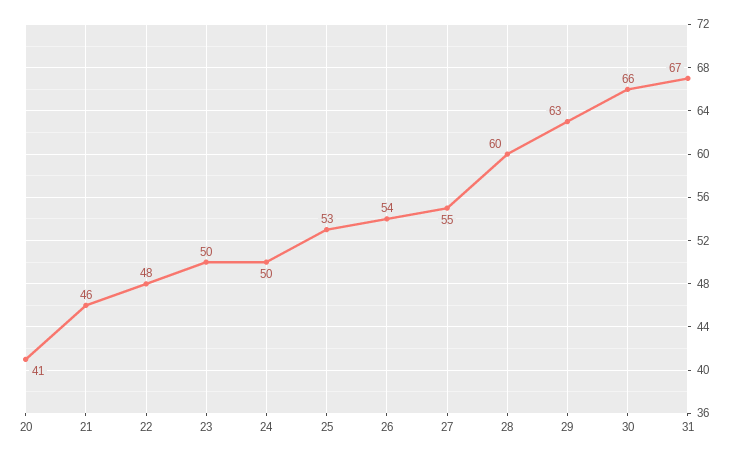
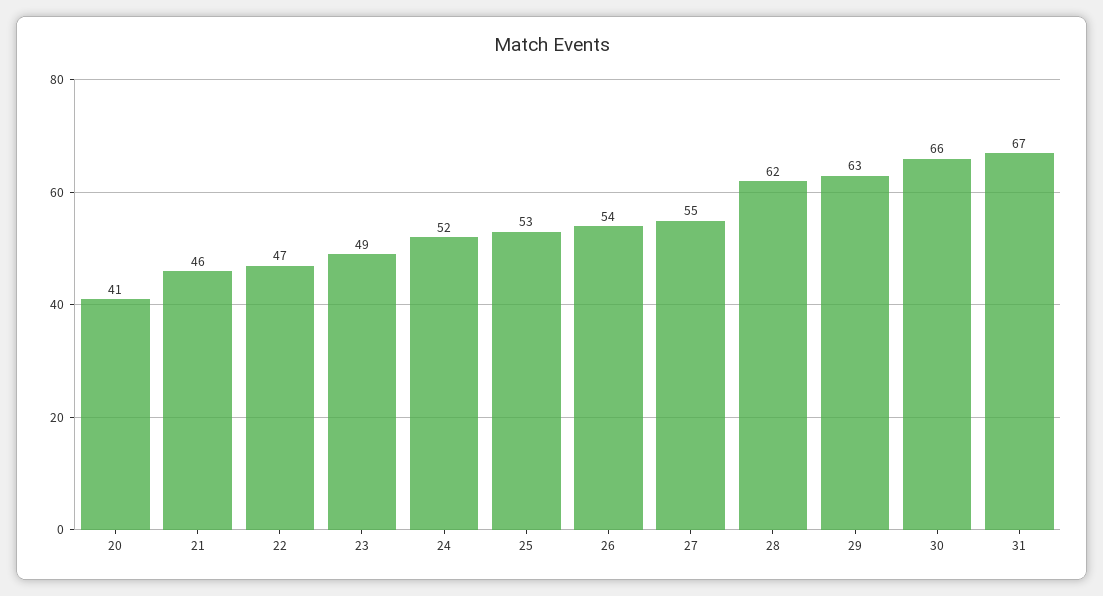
22: 48 -> 47
23: 50 -> 49
24: 50 -> 52
28: 60 -> 62

